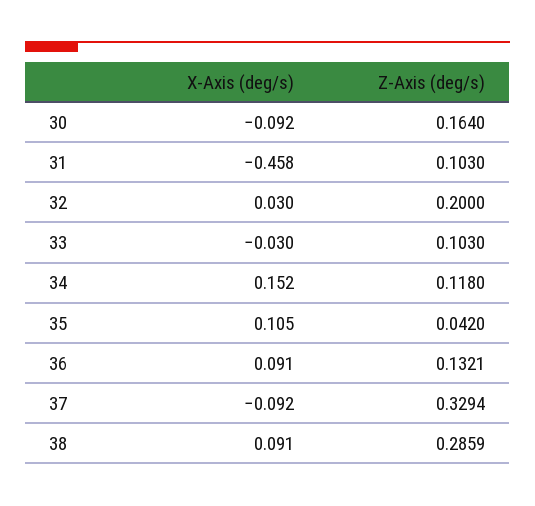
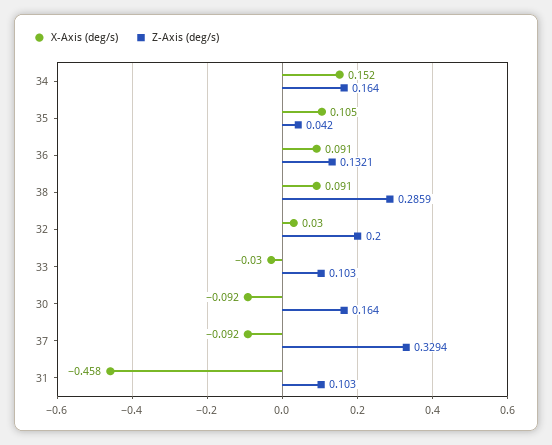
Z-Axis (deg/s), 34: 0.118 -> 0.164

